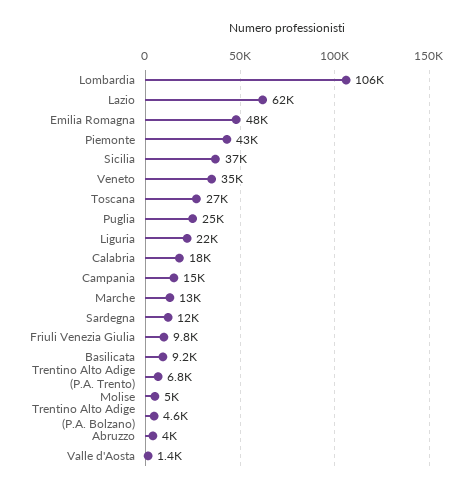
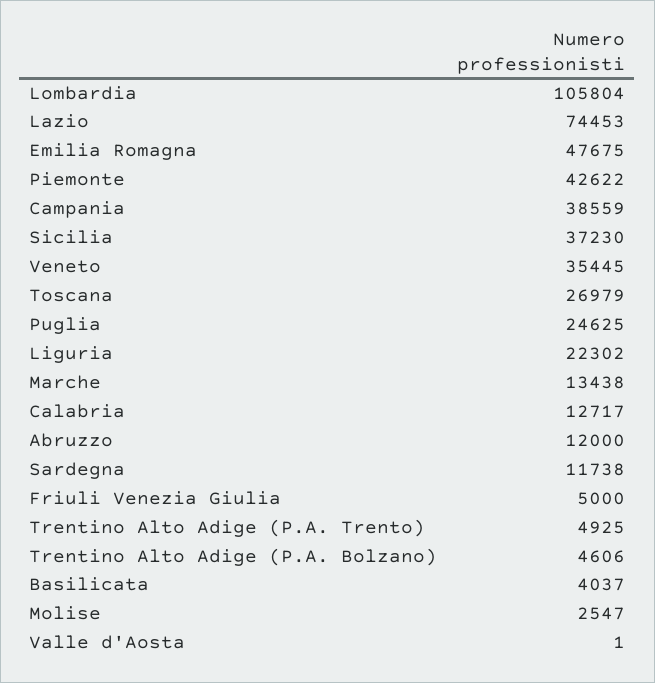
Lazio: 62000 -> 74453
Calabria: 18000 -> 12717
Campania: 15000 -> 38559
Friuli Venezia Giulia: 9800 -> 5000
Basilicata: 9200 -> 4037
Trentino Alto Adige (P.A. Trento): 6800 -> 4925
Molise: 5000 -> 2547
Abruzzo: 4000 -> 12000
Valle d'Aosta: 1400 -> 1

